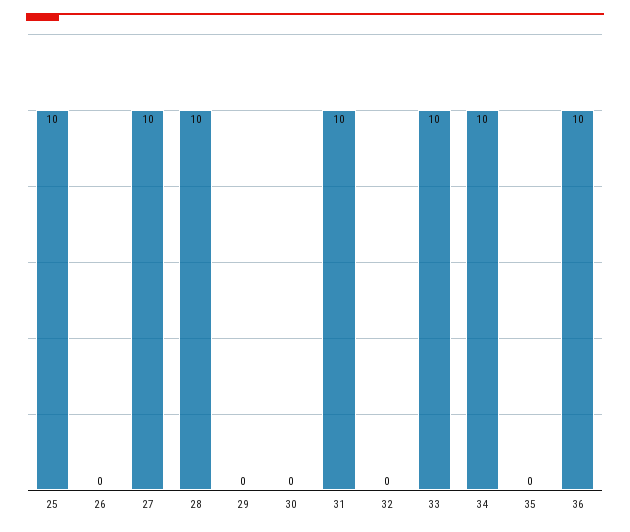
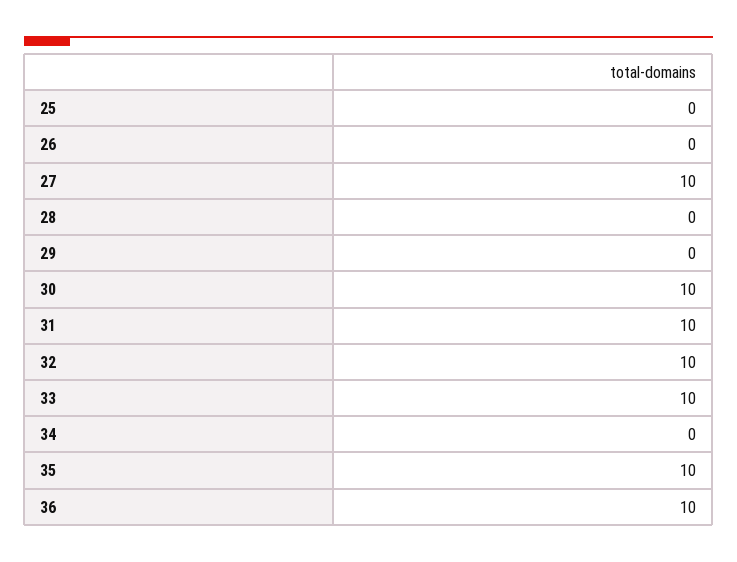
25: 10 -> 0
28: 10 -> 0
30: 0 -> 10
32: 0 -> 10
34: 10 -> 0
35: 0 -> 10

